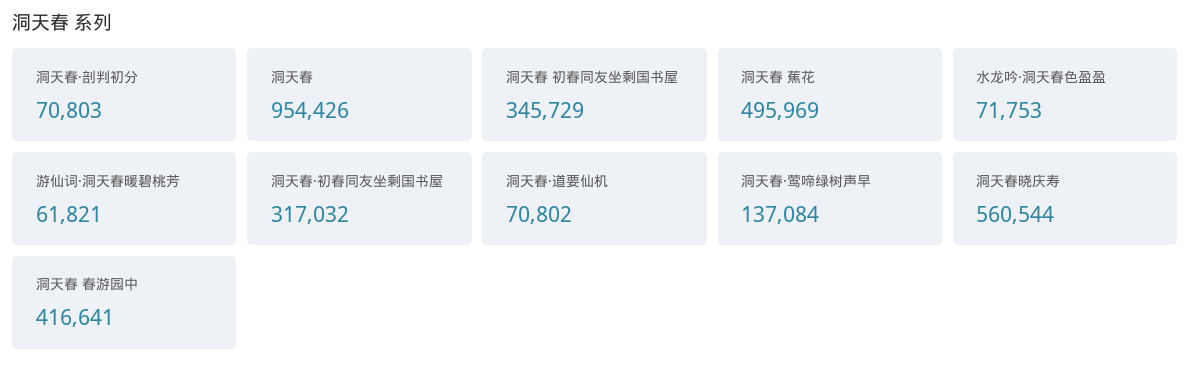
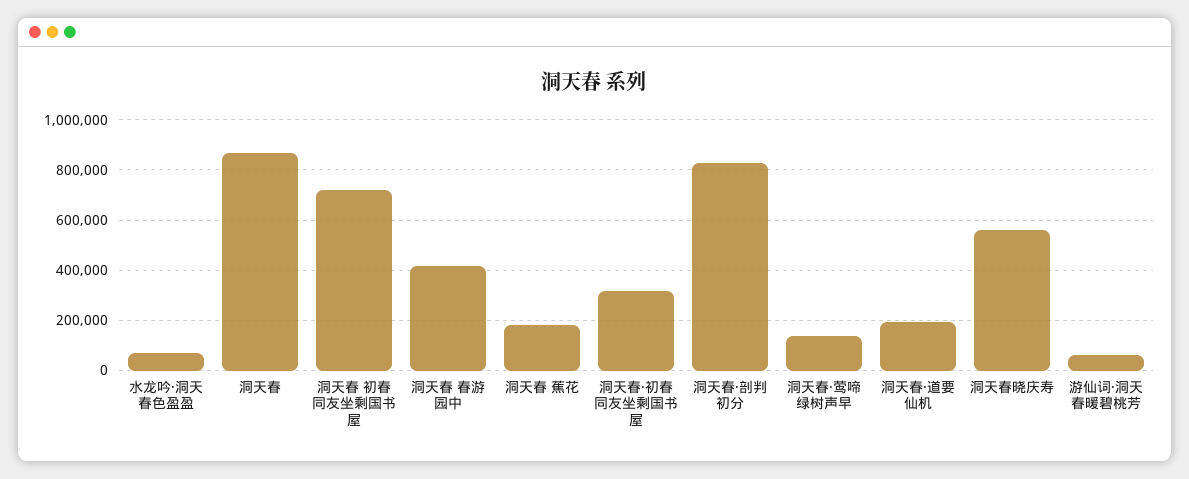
洞天春·剖判初分: 70803 -> 825000
洞天春: 954426 -> 875000
洞天春 初春同友坐剩国书屋: 345729 -> 725000
洞天春 蕉花: 495969 -> 175000
洞天春·道要仙机: 70802 -> 200000

